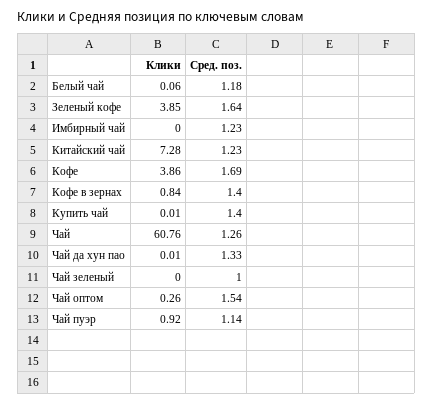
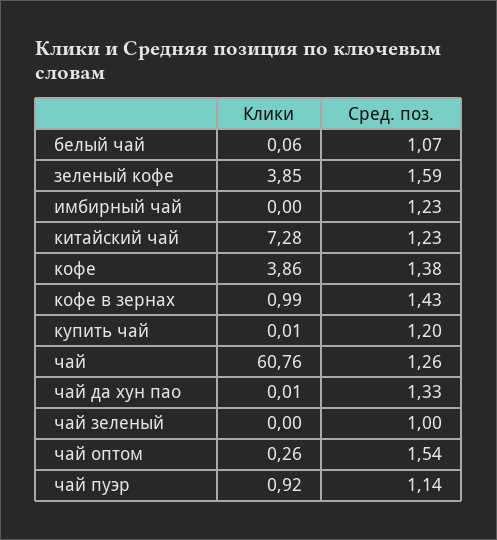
Сред. поз., Белый чай: 1.18 -> 1.07
Сред. поз., Зеленый кофе: 1.64 -> 1.59
Сред. поз., Кофе: 1.69 -> 1.38
Клики, Кофе в зернах: 0.84 -> 0.99
Сред. поз., Кофе в зернах: 1.4 -> 1.43
Сред. поз., Купить чай: 1.4 -> 1.2

